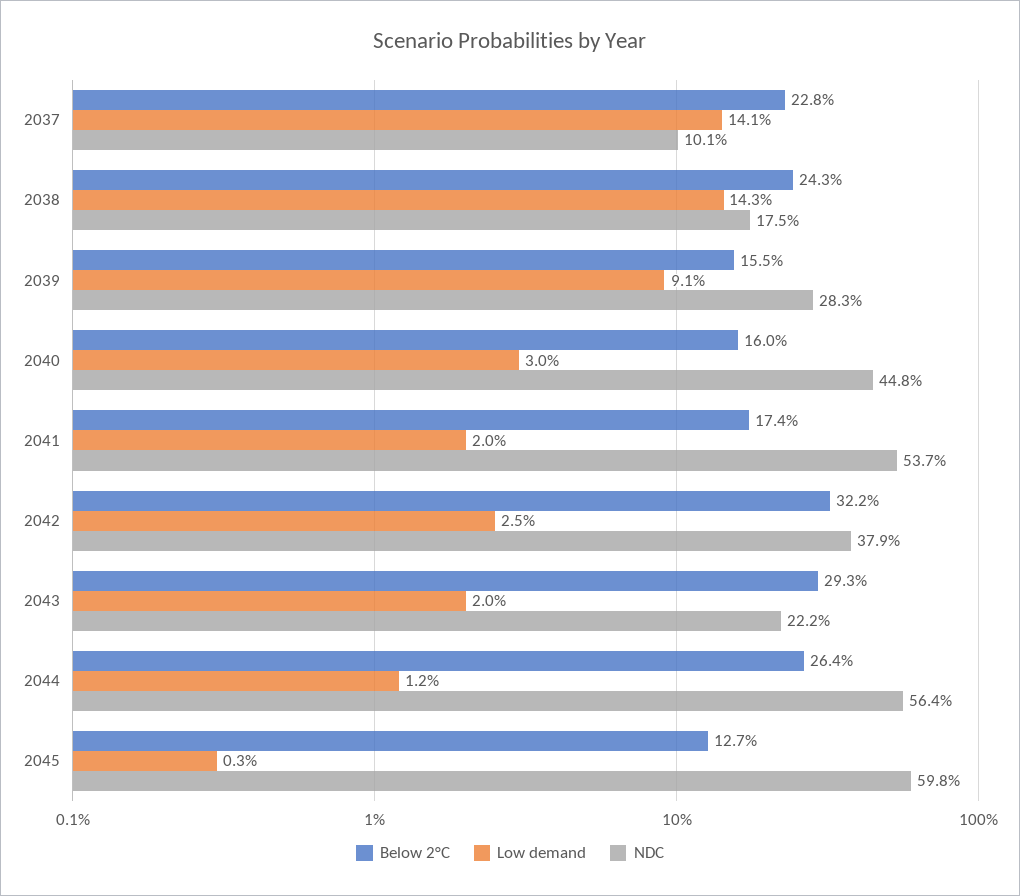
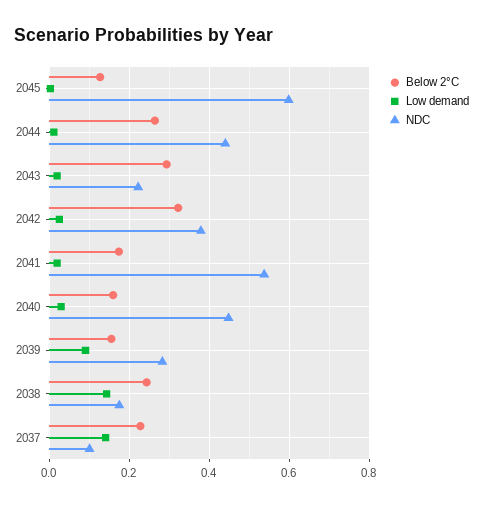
NDC, 2044: 0.564 -> 0.44

